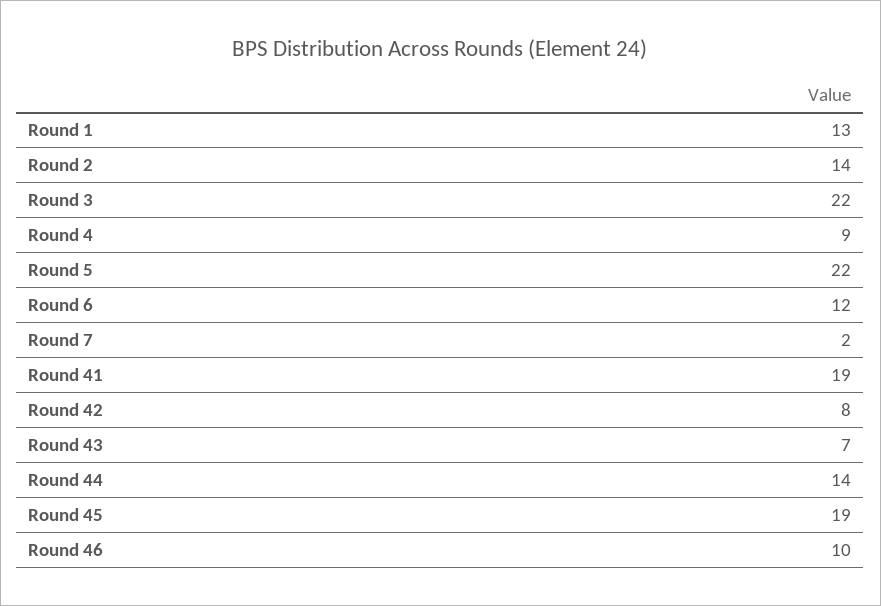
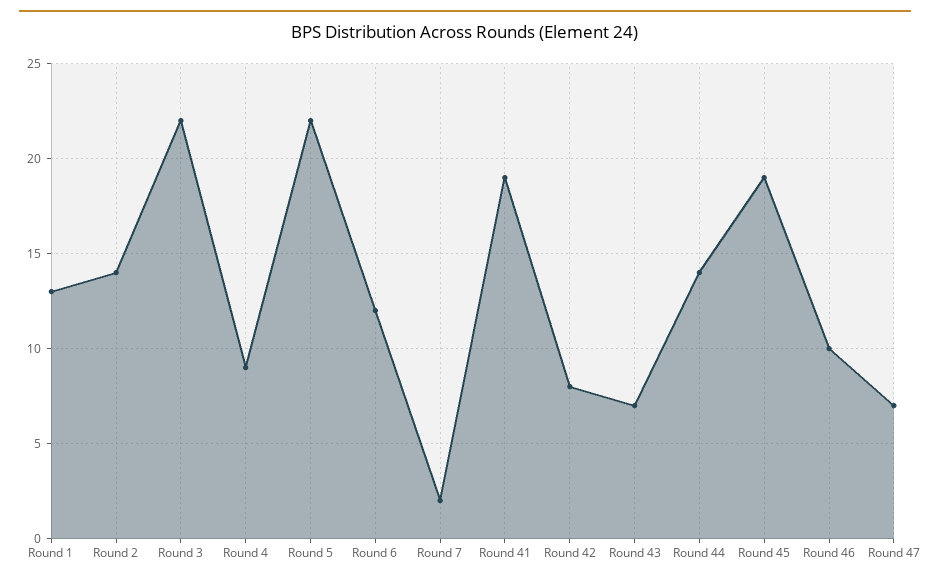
Round 47: none -> 7

